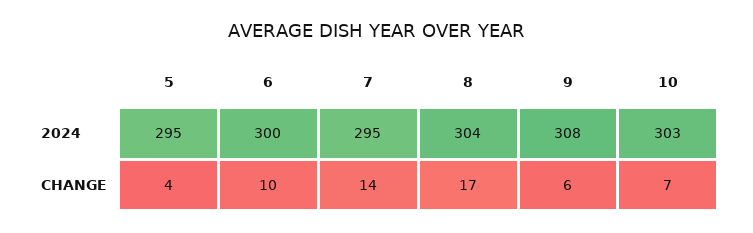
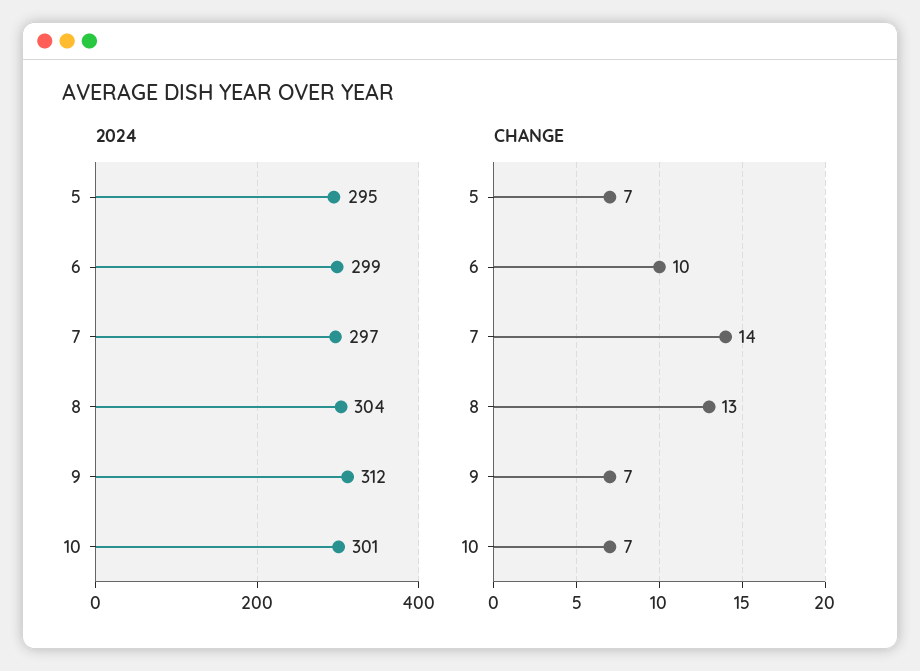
2024, 6: 300 -> 299
2024, 7: 295 -> 297
2024, 9: 308 -> 312
2024, 10: 303 -> 301
CHANGE, 5: 4 -> 7
CHANGE, 8: 17 -> 13
CHANGE, 9: 6 -> 7

